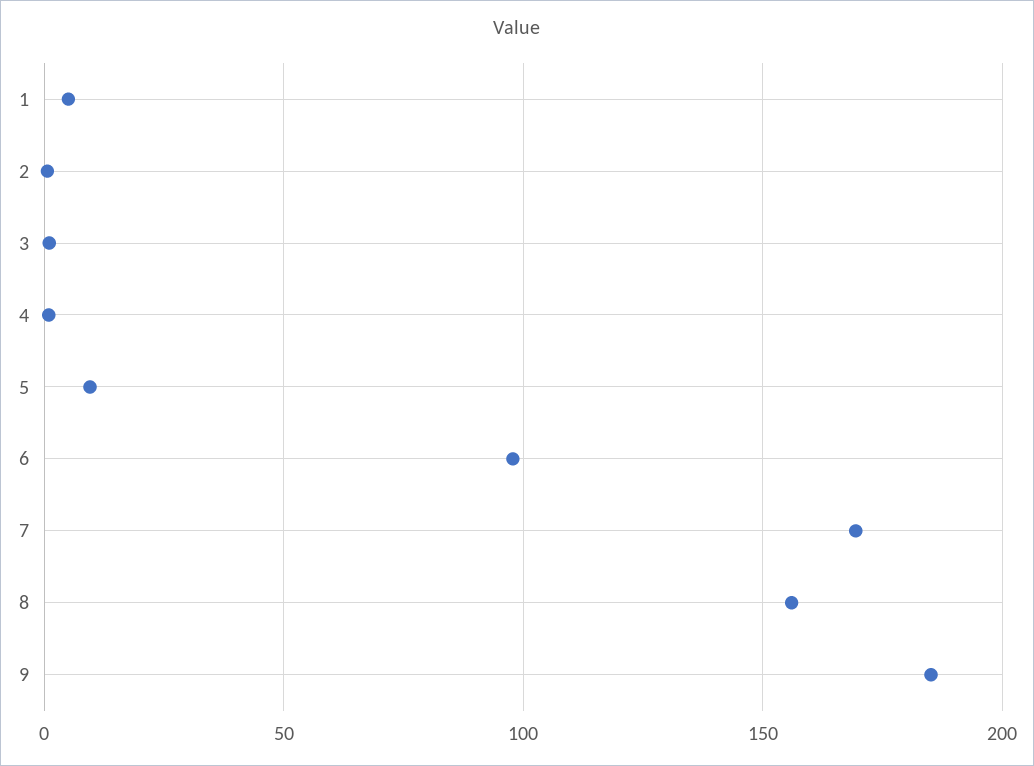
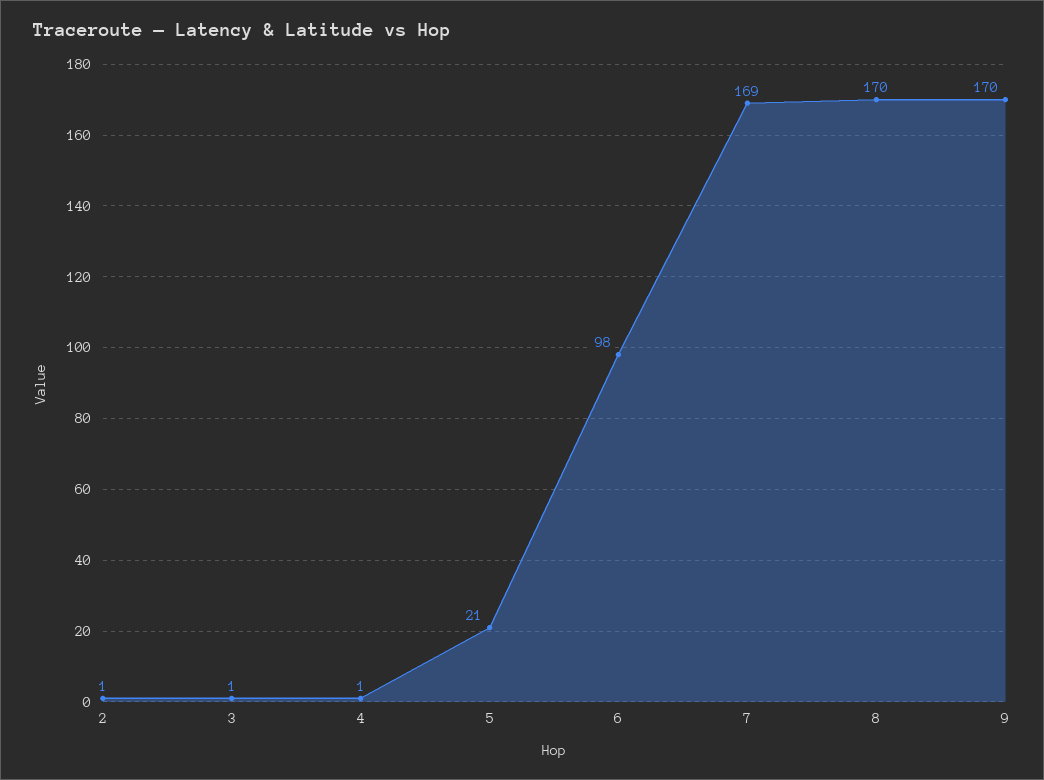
1: 5 -> none
5: 10 -> 21
8: 155 -> 170
9: 185 -> 170

